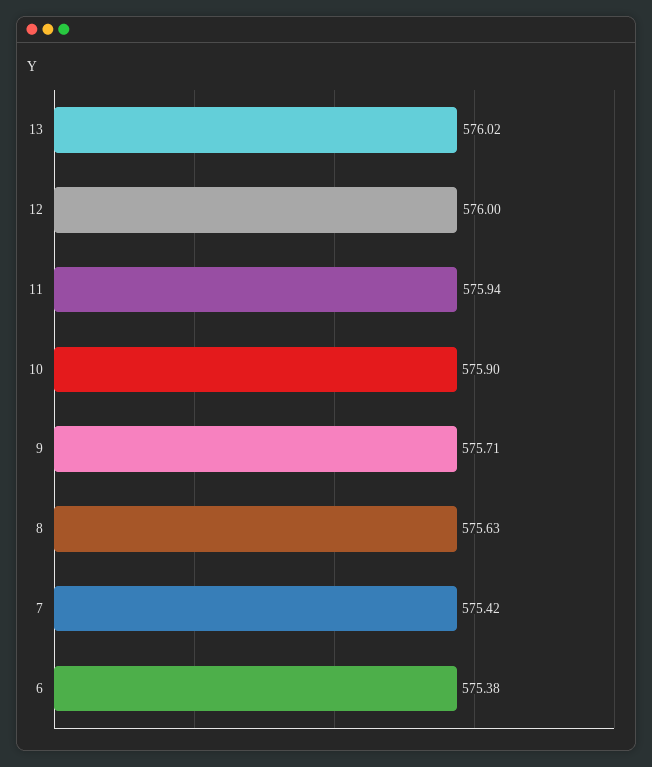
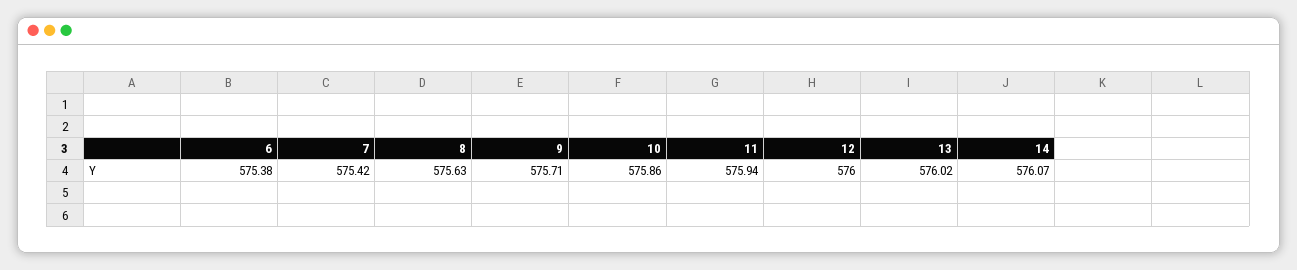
10: 575.9 -> 575.86
14: none -> 576.07

